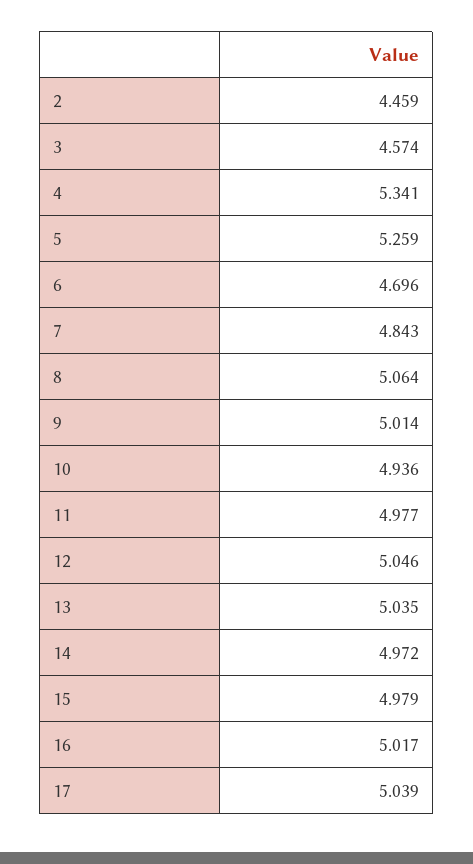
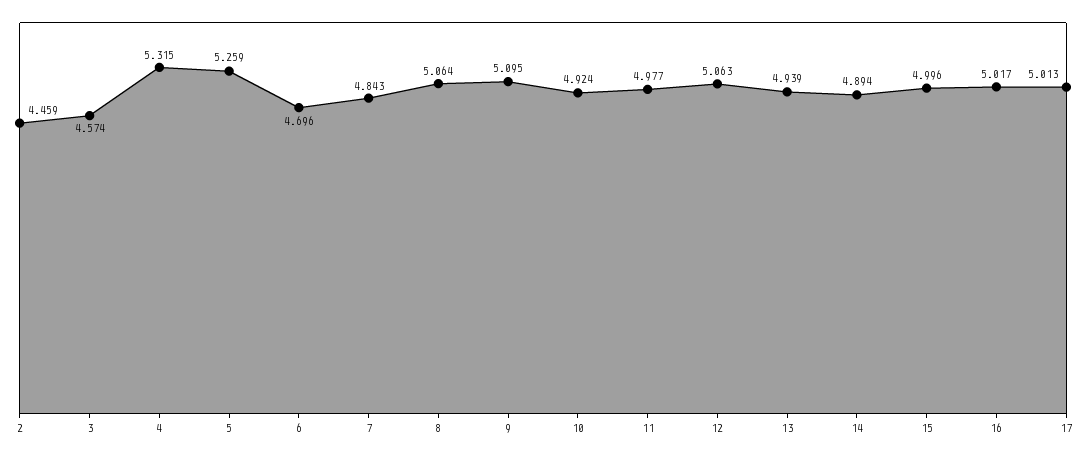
4: 5.341 -> 5.315
9: 5.014 -> 5.095
10: 4.936 -> 4.924
12: 5.046 -> 5.063
13: 5.035 -> 4.939
14: 4.972 -> 4.894
15: 4.979 -> 4.996
17: 5.039 -> 5.013

